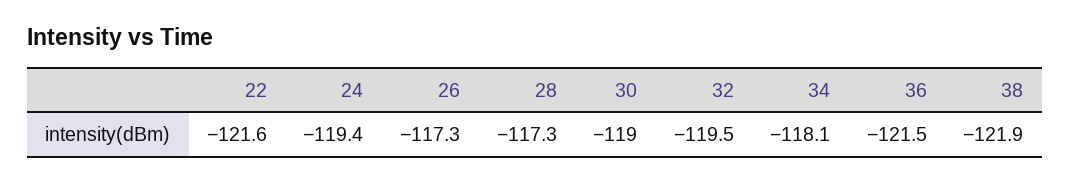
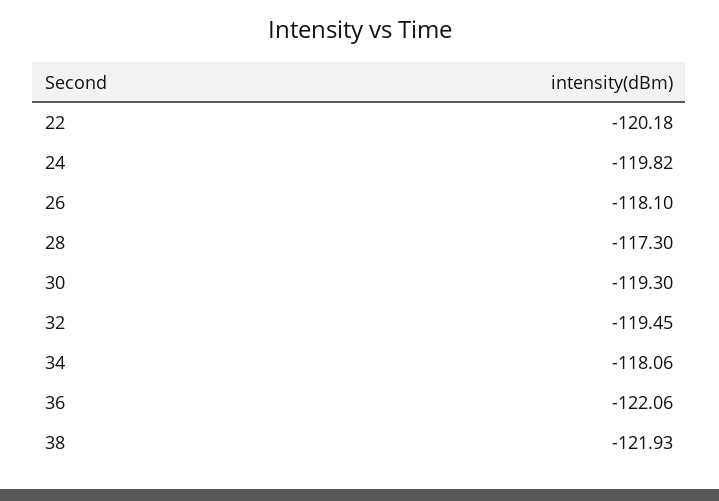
22: -121.6 -> -120.18
24: -119.4 -> -119.82
26: -117.3 -> -118.1
30: -119 -> -119.3
36: -121.5 -> -122.06

